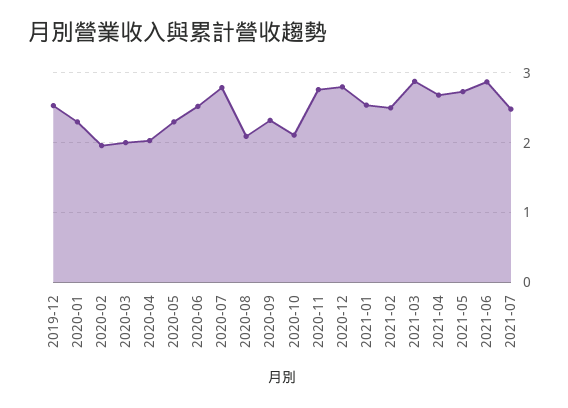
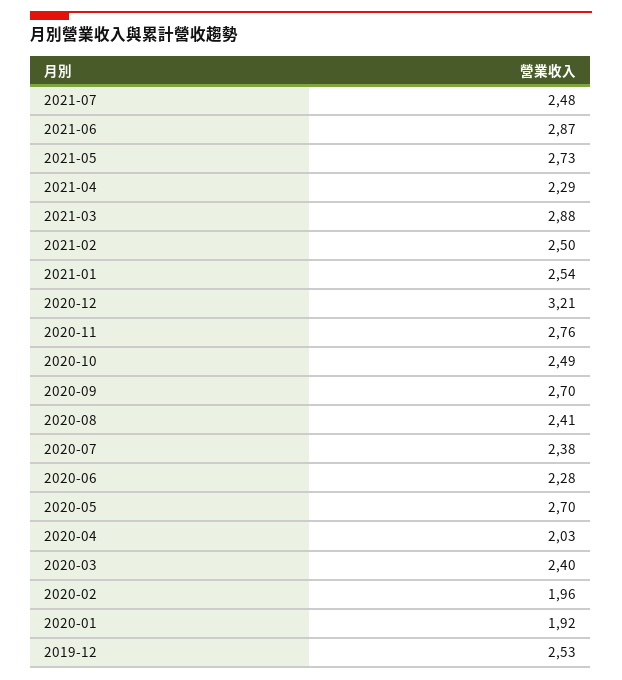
2020-01: 2.3 -> 1.92
2020-03: 2 -> 2.4
2020-05: 2.3 -> 2.7
2020-06: 2.5 -> 2.28
2020-07: 2.8 -> 2.38
2020-08: 2.1 -> 2.41
2020-09: 2.3 -> 2.7
2020-10: 2.1 -> 2.49
2020-12: 2.8 -> 3.21
2021-04: 2.7 -> 2.29

